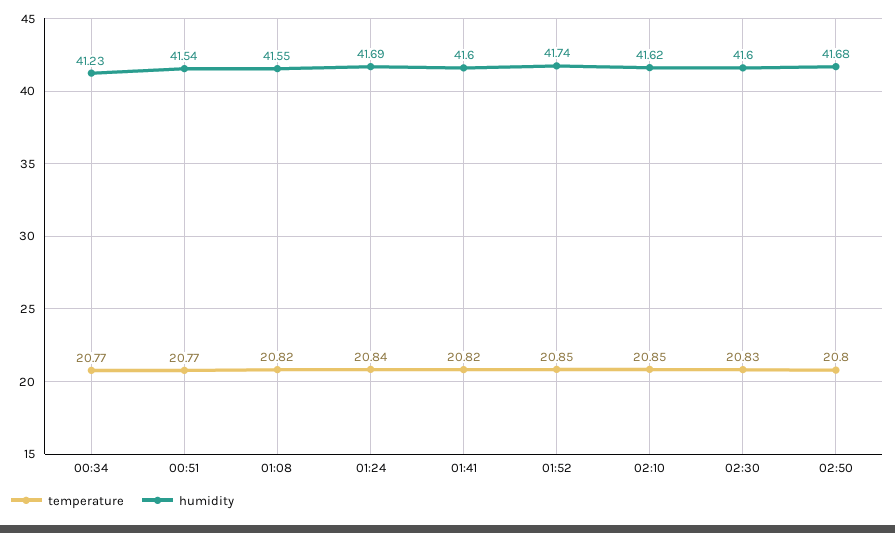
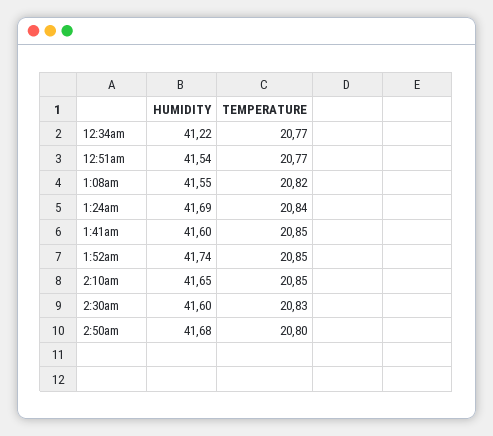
humidity, 00:34: 41.23 -> 41.22
temperature, 01:41: 20.82 -> 20.85
humidity, 02:10: 41.62 -> 41.65

